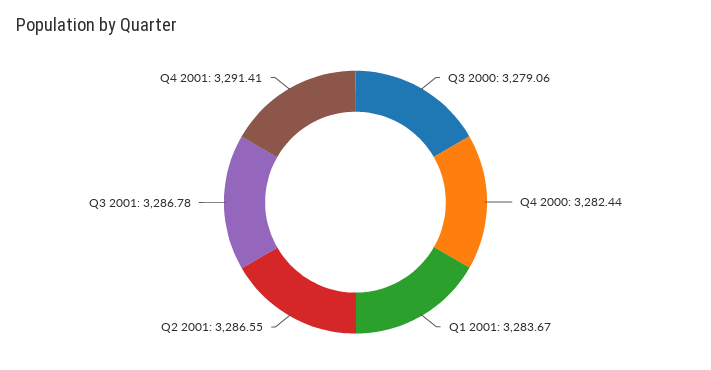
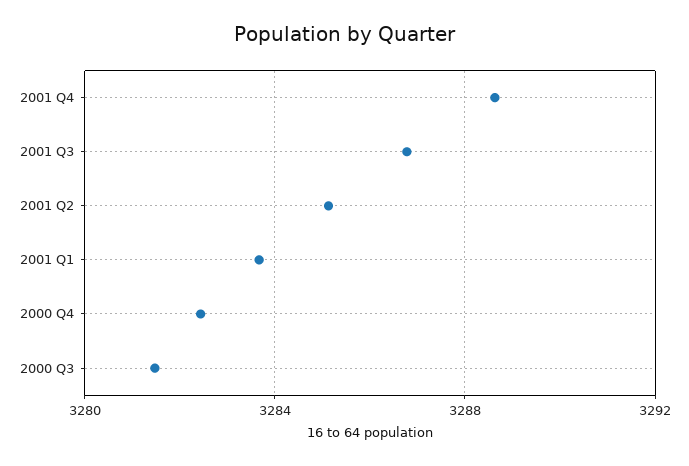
Q3 2000: 3279.06 -> 3281.5
Q2 2001: 3286.55 -> 3285
Q4 2001: 3291.41 -> 3288.5

